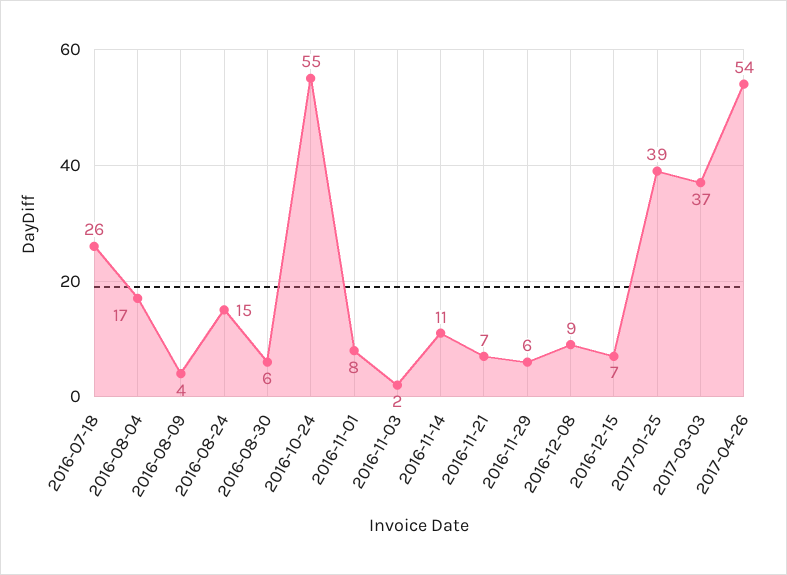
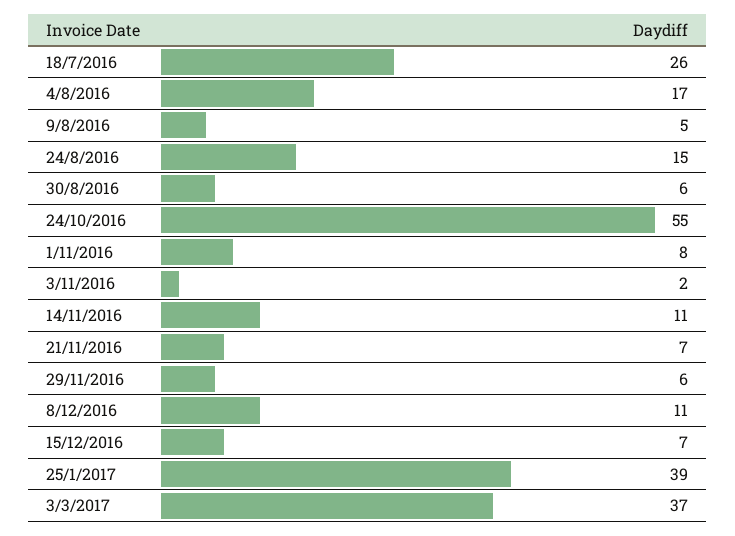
2016-08-09: 4 -> 5
2016-12-08: 9 -> 11
2017-04-26: 54 -> none

